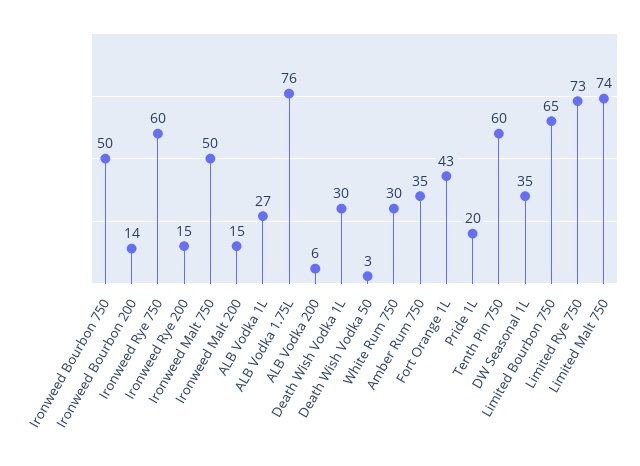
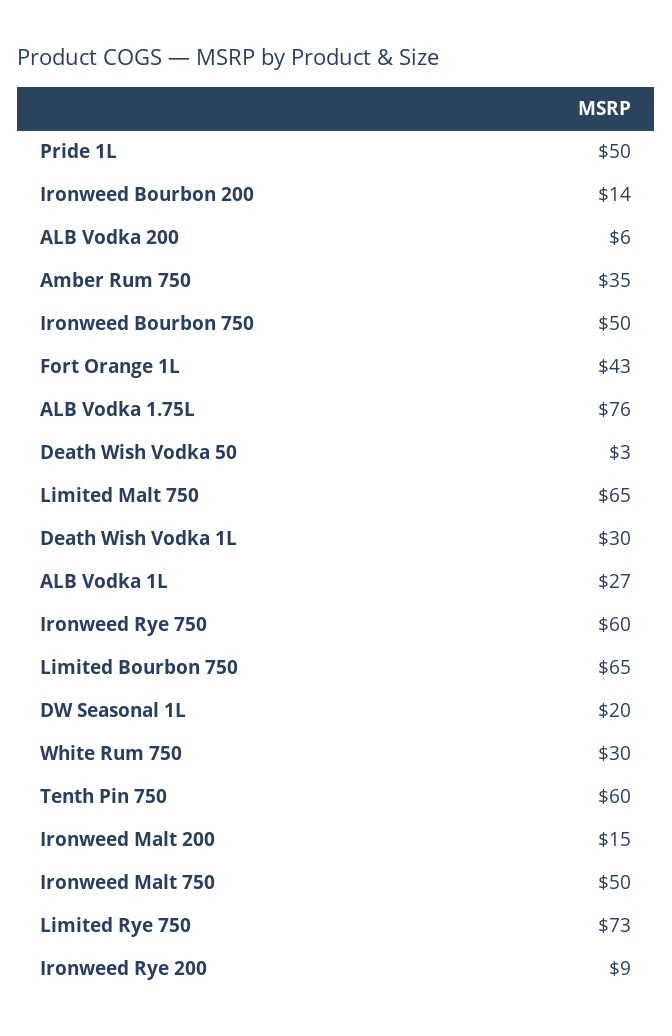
Ironweed Rye 200: 15 -> 9
Pride 1L: 20 -> 50
DW Seasonal 1L: 35 -> 20
Limited Malt 750: 74 -> 65

